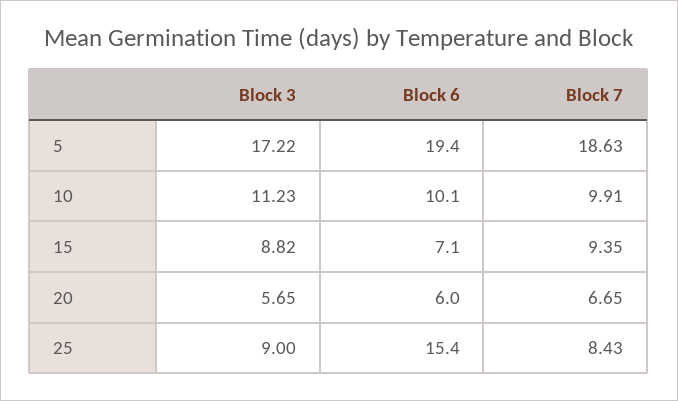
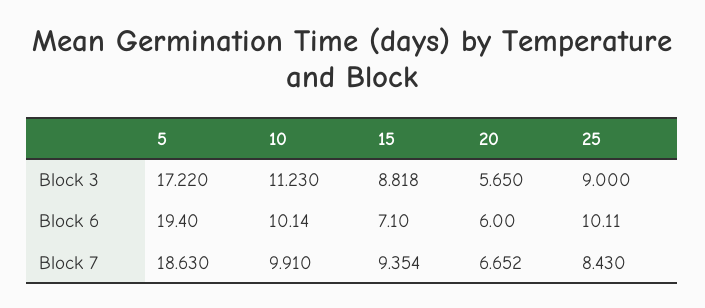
Block 6, 25: 15.4 -> 10.11

